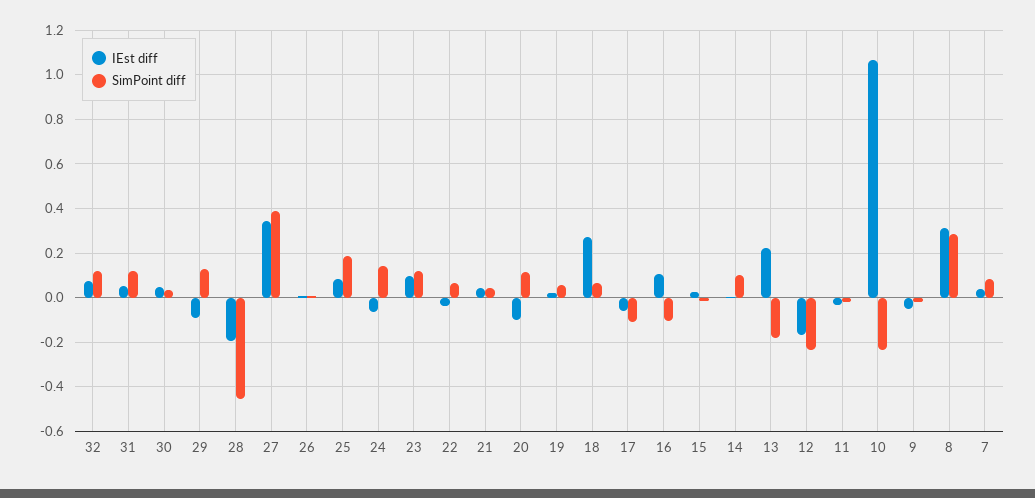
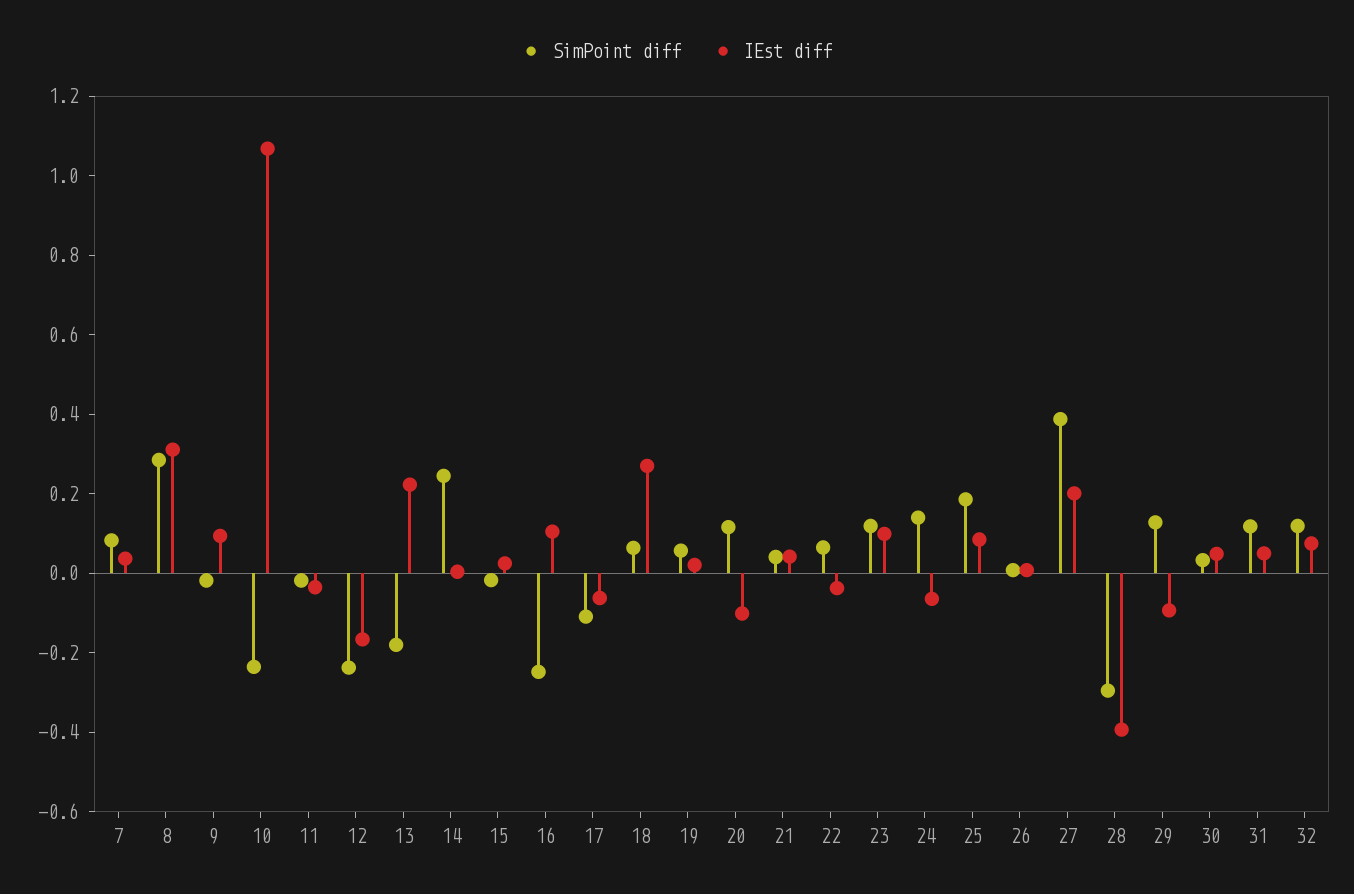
IEst diff, 28: -0.2 -> -0.4
SimPoint diff, 28: -0.45 -> -0.3
IEst diff, 27: 0.35 -> 0.2
SimPoint diff, 16: -0.1 -> -0.25
SimPoint diff, 14: 0.1 -> 0.25
IEst diff, 9: -0.05 -> 0.1

